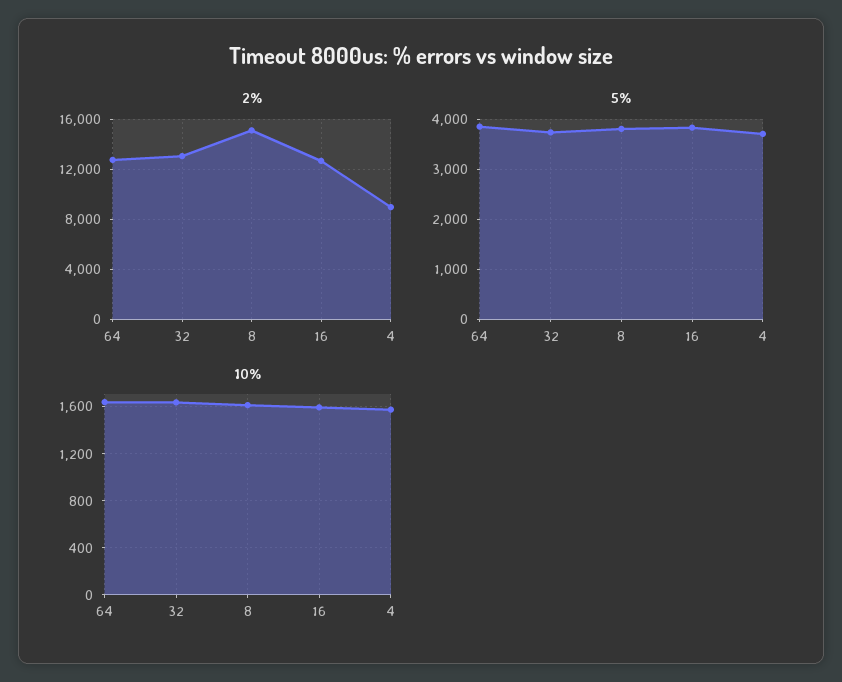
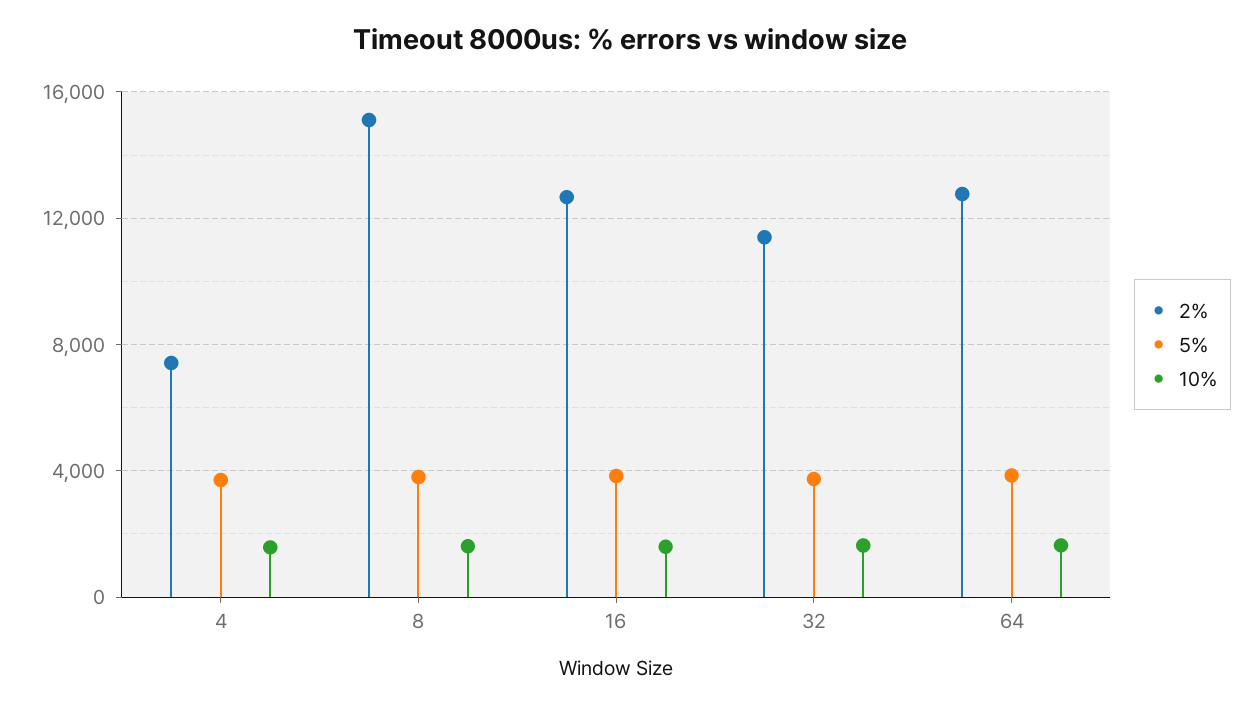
2%, 32: 13000 -> 11500
2%, 4: 9000 -> 7500

